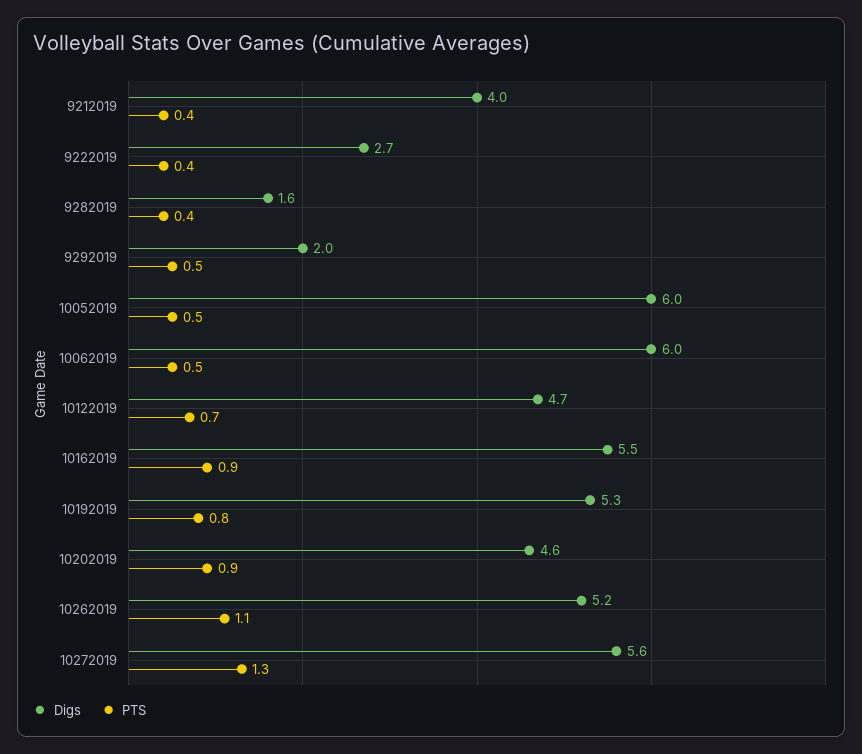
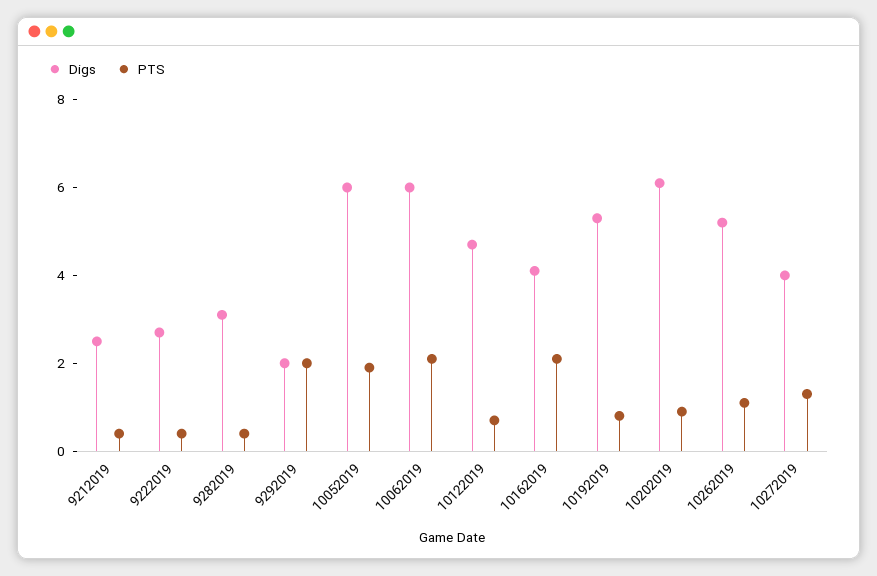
Digs, 9212019: 4 -> 2.5
Digs, 9282019: 1.6 -> 3
PTS, 9292019: 0.5 -> 2
PTS, 10052019: 0.5 -> 2
PTS, 10062019: 0.5 -> 2
Digs, 10162019: 5.5 -> 4
PTS, 10162019: 0.9 -> 2
Digs, 10202019: 4.6 -> 6
Digs, 10272019: 5.6 -> 4

